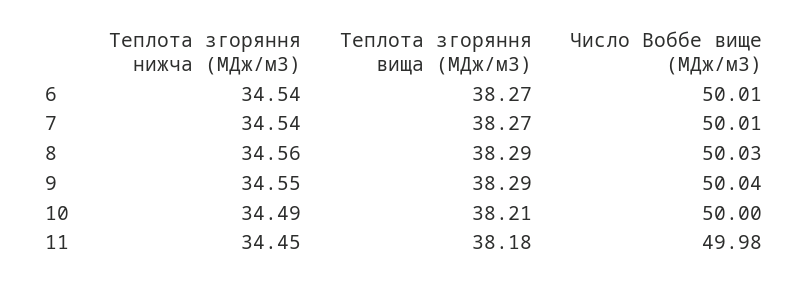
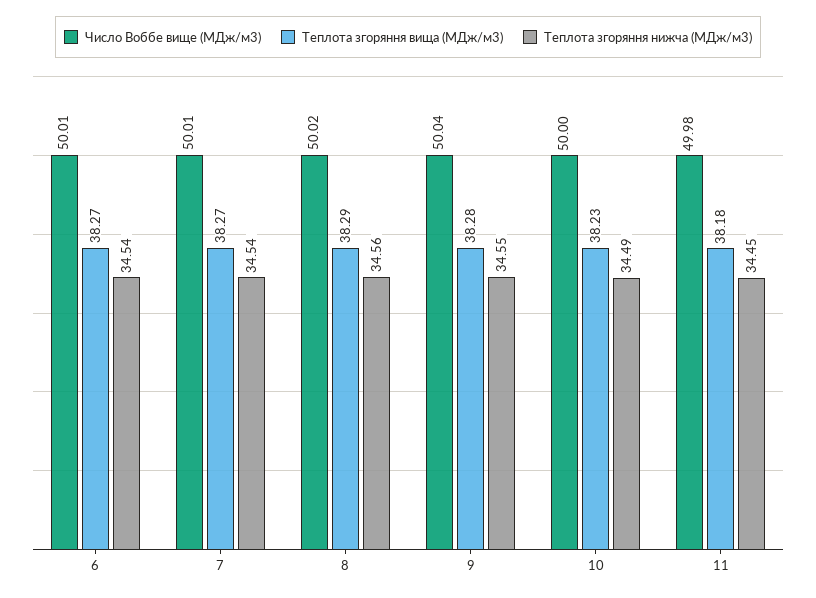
Число Воббе вище (МДж/м3), 8: 50.03 -> 50.02
Теплота згоряння вища (МДж/м3), 9: 38.29 -> 38.28
Теплота згоряння вища (МДж/м3), 10: 38.21 -> 38.23

